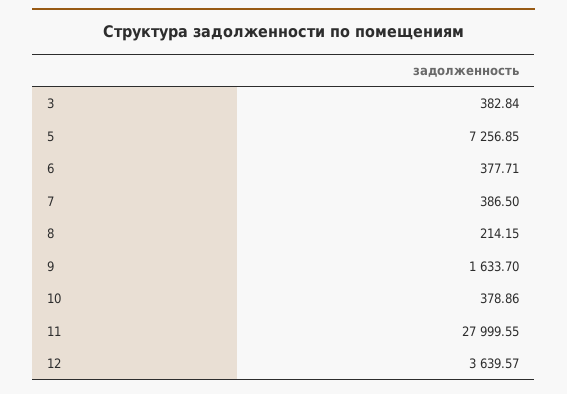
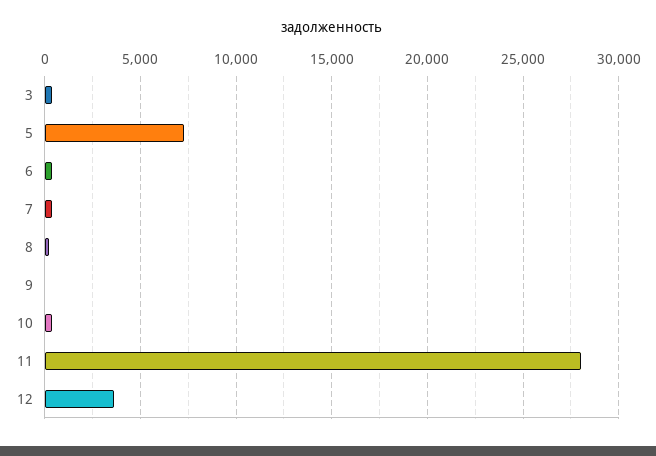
9: 1633.7 -> 0

